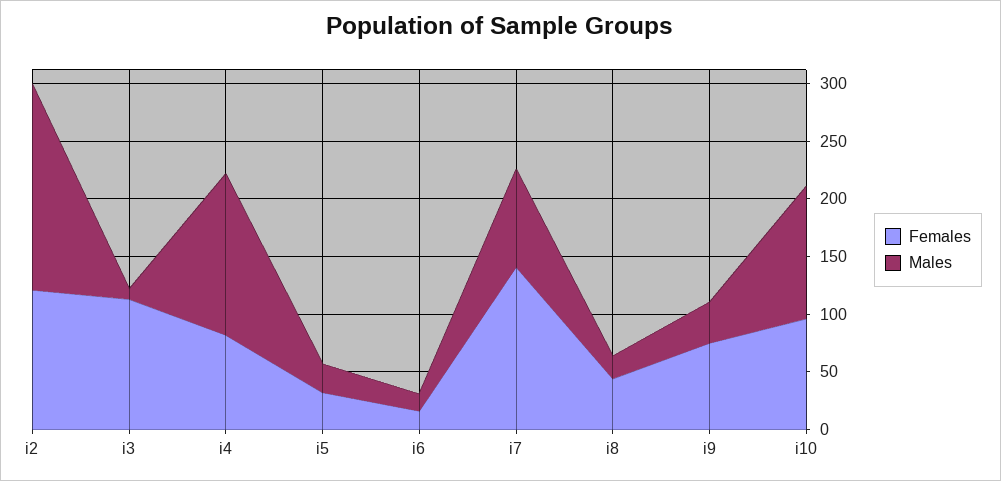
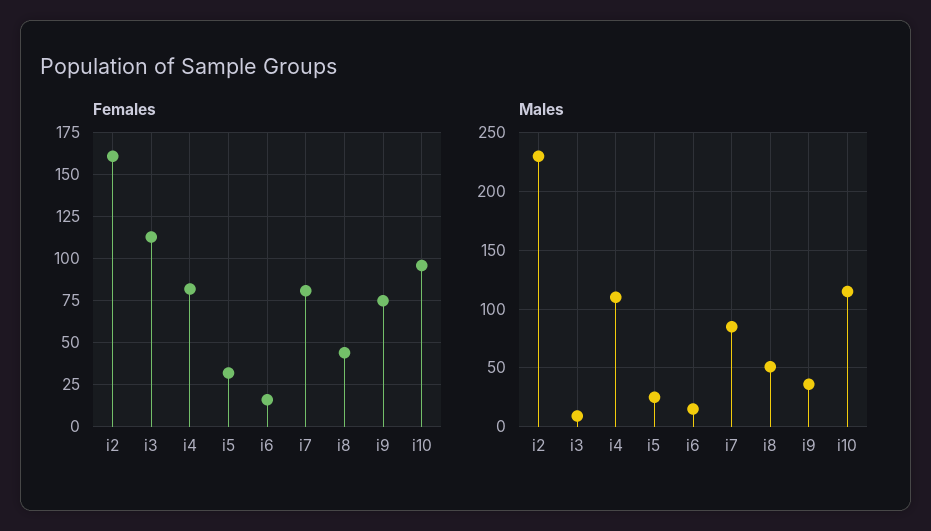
Females, i2: 120 -> 160
Males, i2: 180 -> 230
Males, i4: 140 -> 110
Females, i7: 140 -> 80
Males, i8: 20 -> 50

